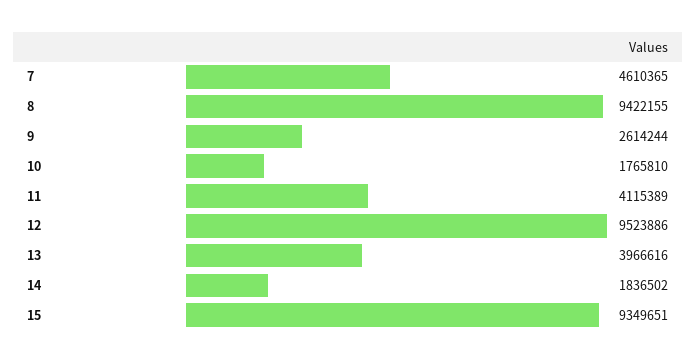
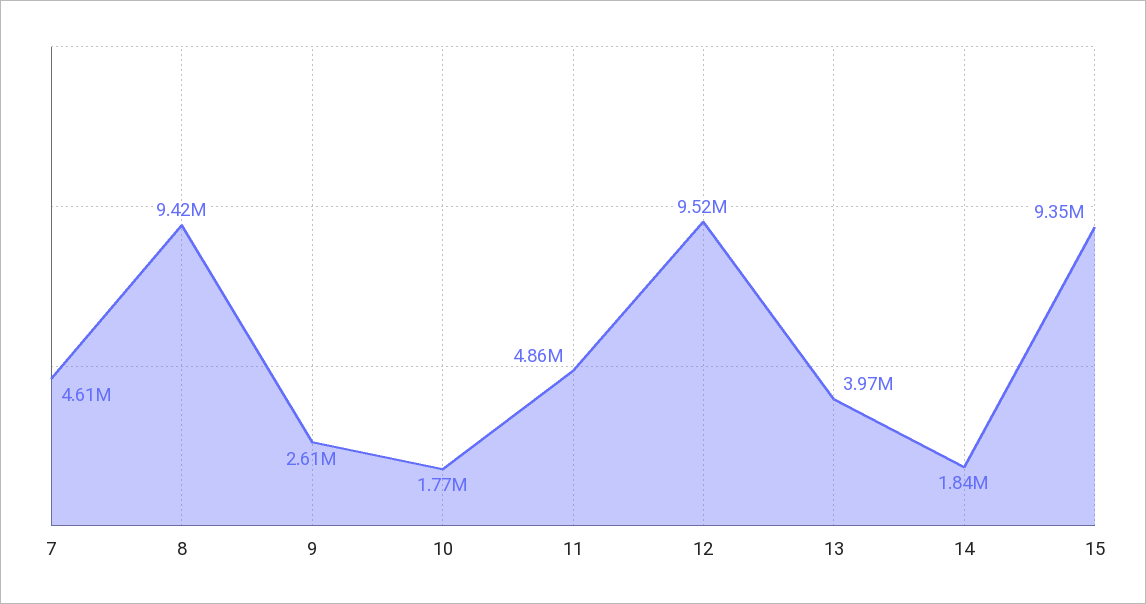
11: 4115389 -> 4860000

